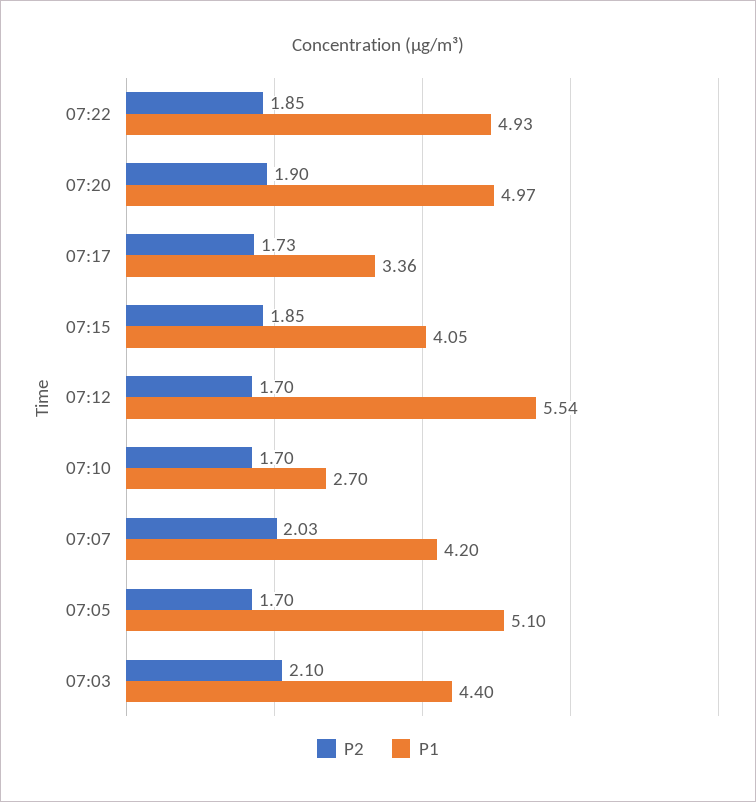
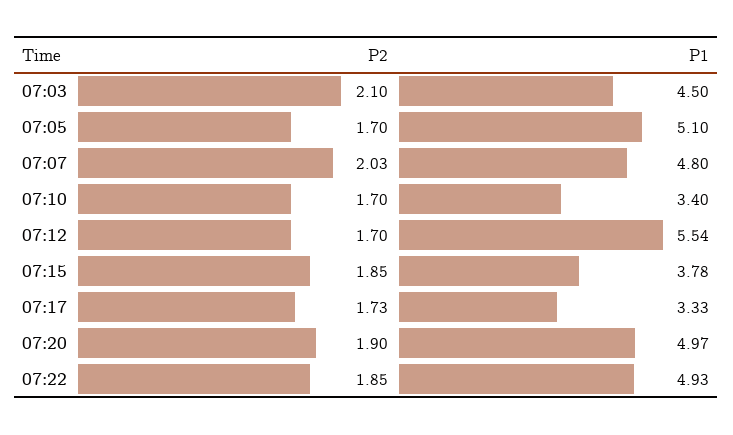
P1, 07:17: 3.36 -> 3.33
P1, 07:15: 4.05 -> 3.78
P1, 07:10: 2.7 -> 3.4
P1, 07:07: 4.2 -> 4.8
P1, 07:03: 4.4 -> 4.5

